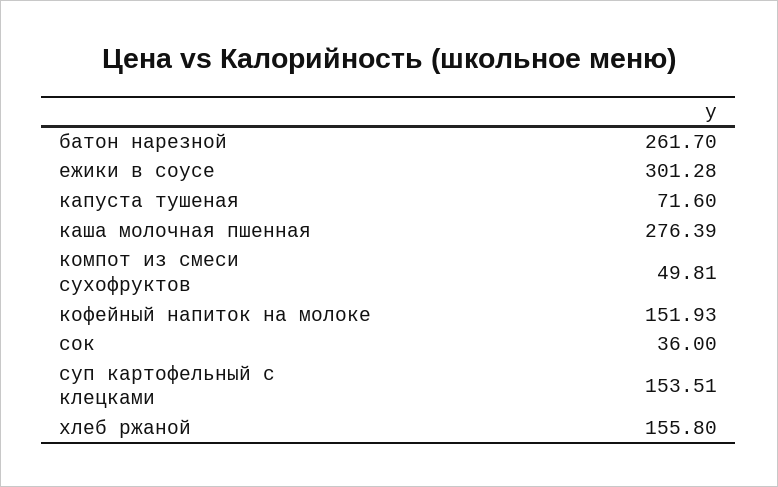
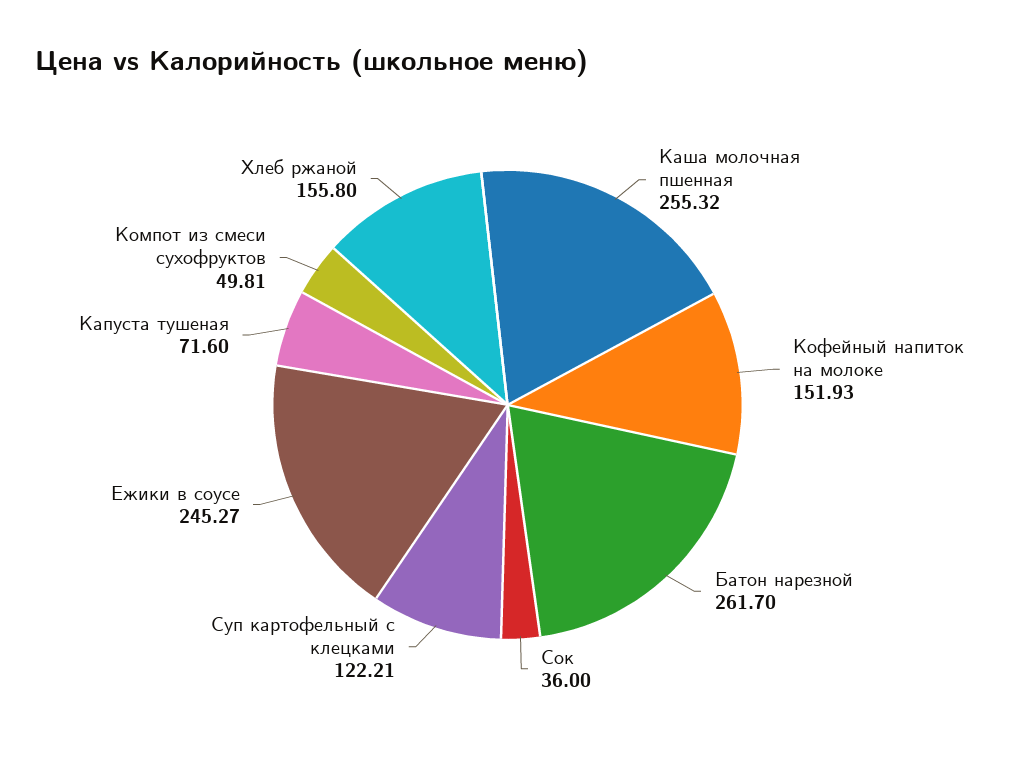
ежики в соусе: 301.28 -> 245.27
каша молочная пшенная: 276.39 -> 255.32
суп картофельный с клецками: 153.51 -> 122.21

